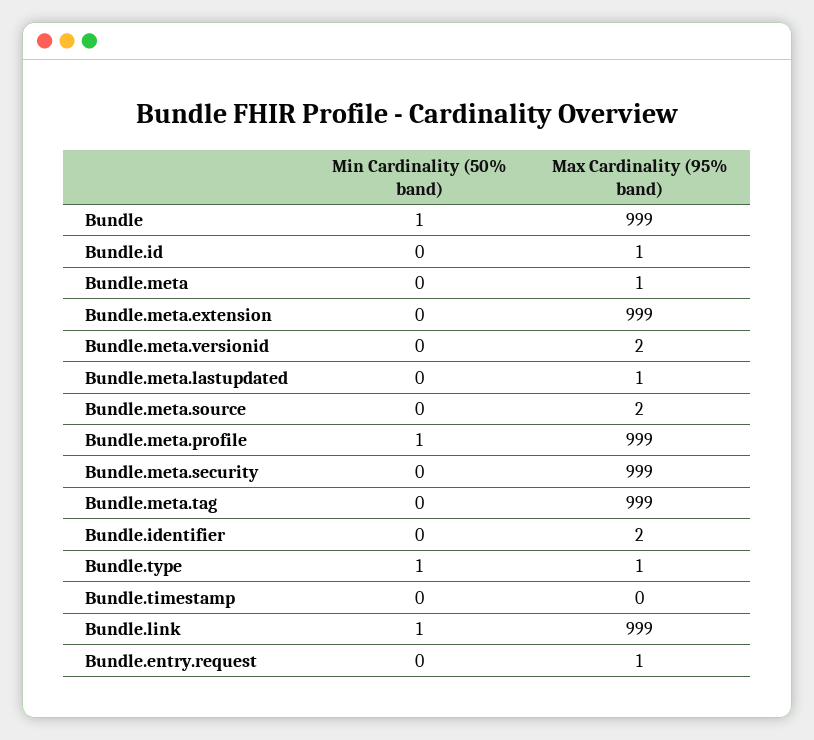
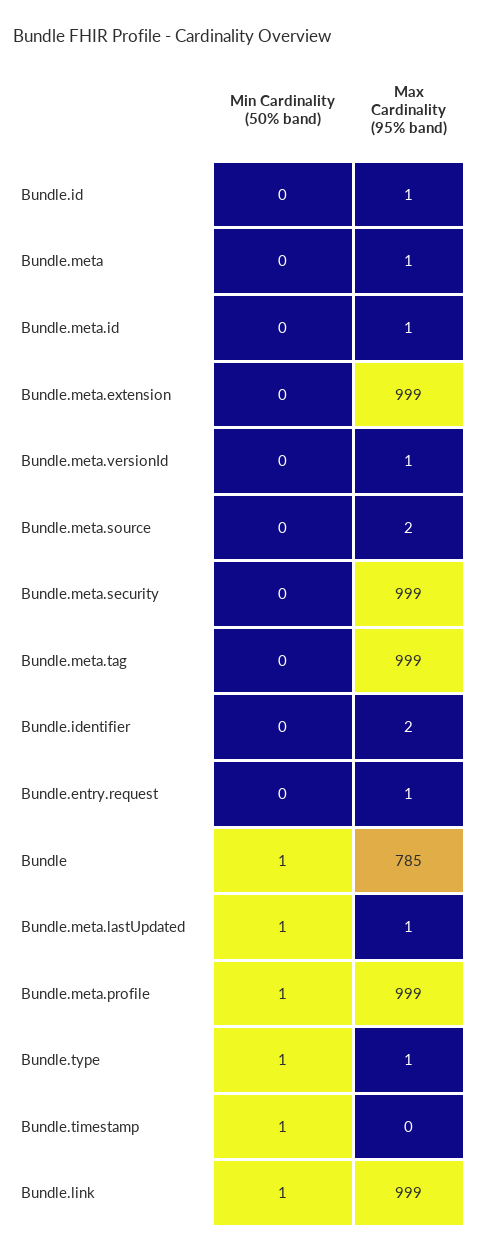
Max Cardinality (95% band), Bundle: 999 -> 785
Max Cardinality (95% band), Bundle.meta.versionid: 2 -> 1
Min Cardinality (50% band), Bundle.meta.lastupdated: 0 -> 1
Min Cardinality (50% band), Bundle.timestamp: 0 -> 1
Min Cardinality (50% band), Bundle.meta.id: none -> 0
Max Cardinality (95% band), Bundle.meta.id: none -> 1

